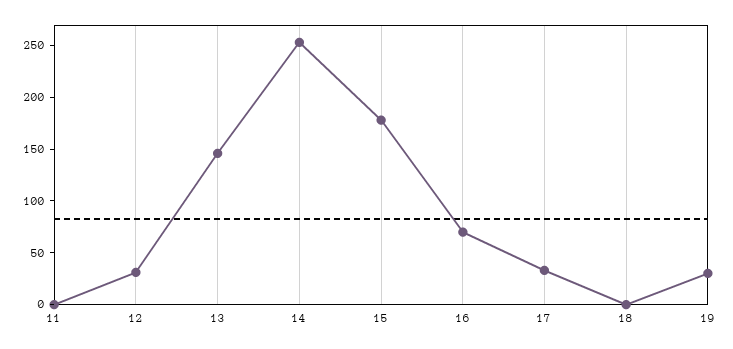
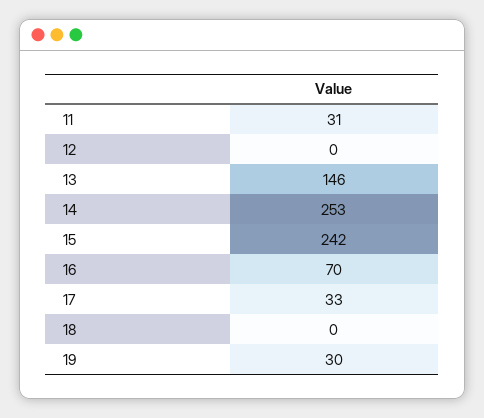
11: 0 -> 31
12: 30 -> 0
15: 180 -> 242

